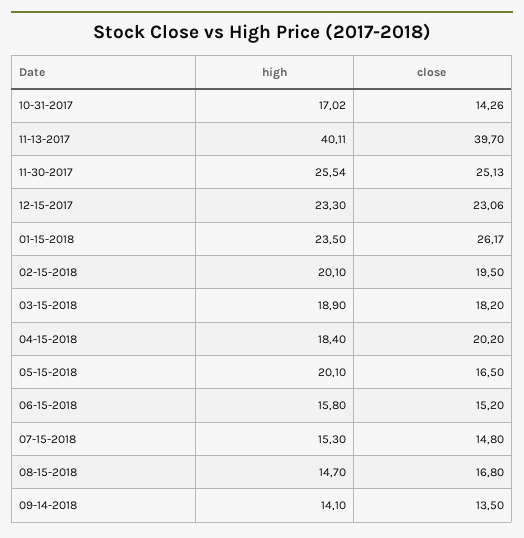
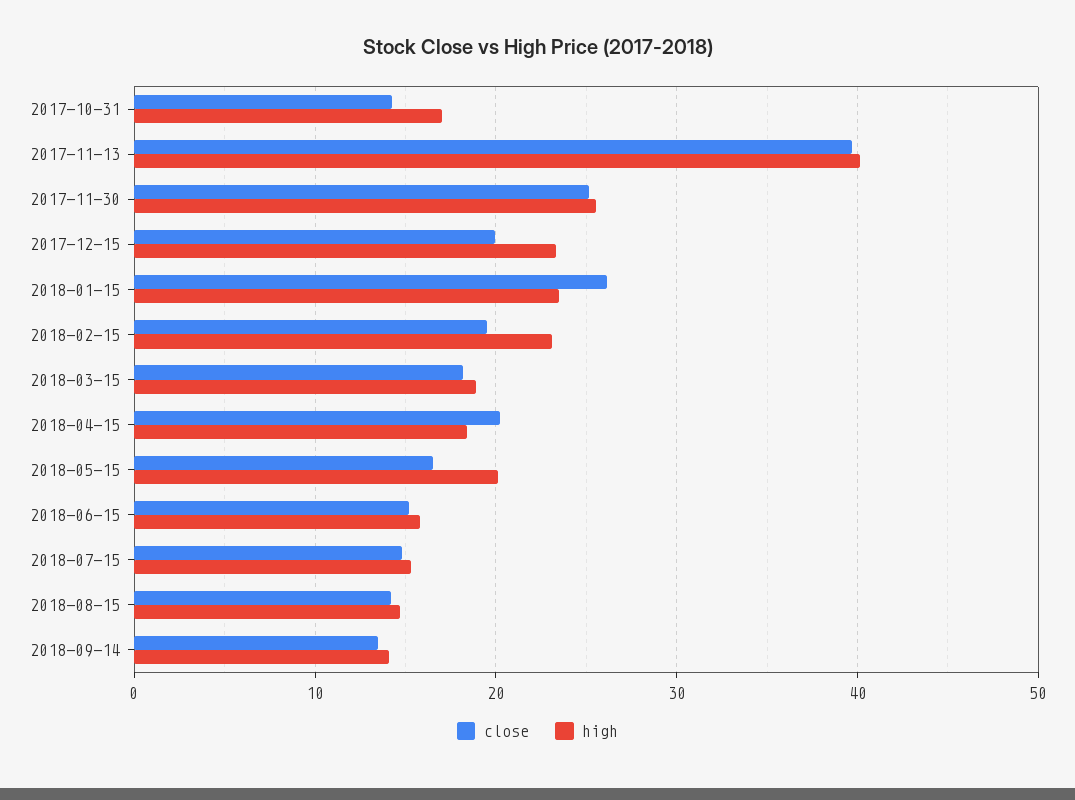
close, 12-15-2017: 23.06 -> 20
high, 02-15-2018: 20.1 -> 23
close, 08-15-2018: 16.8 -> 14

